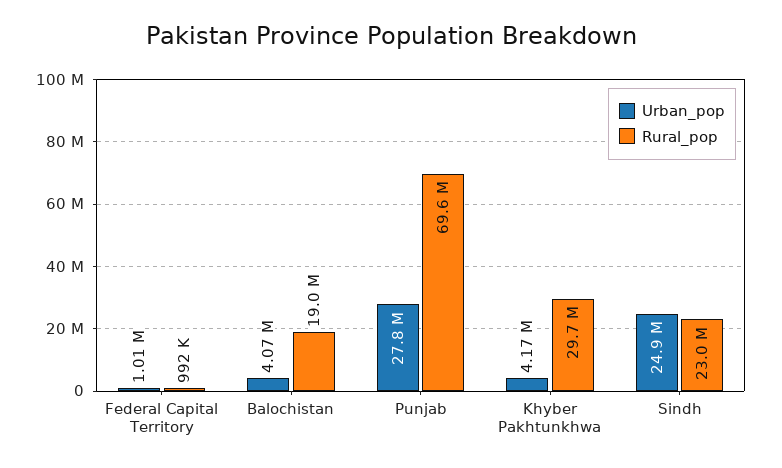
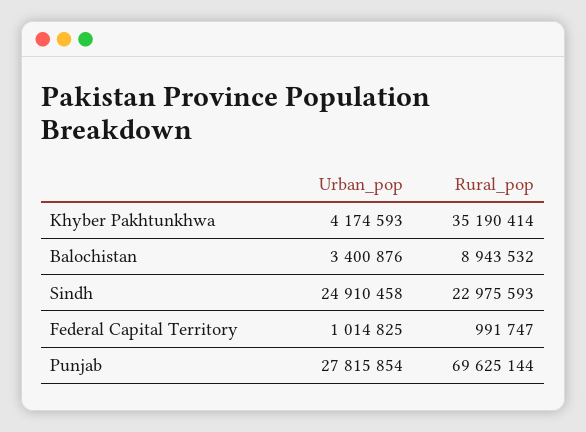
Urban_pop, Balochistan: 4070000 -> 3400876
Rural_pop, Balochistan: 19000000 -> 8943532
Rural_pop, Khyber Pakhtunkhwa: 29700000 -> 35190414

